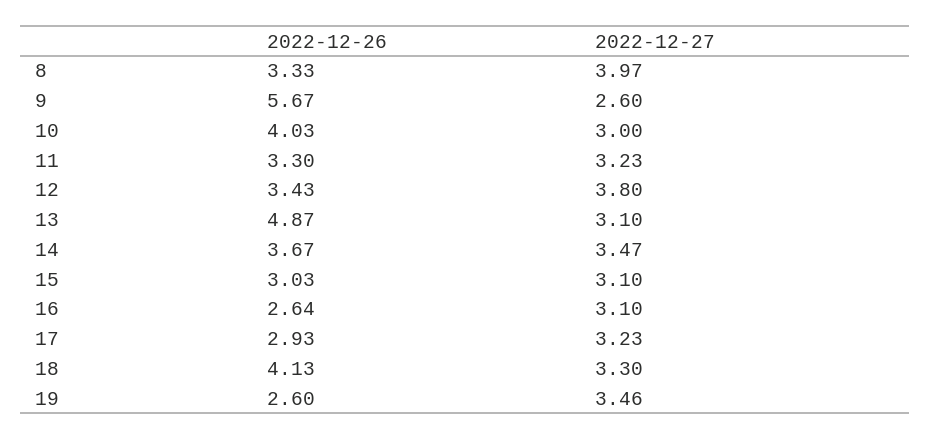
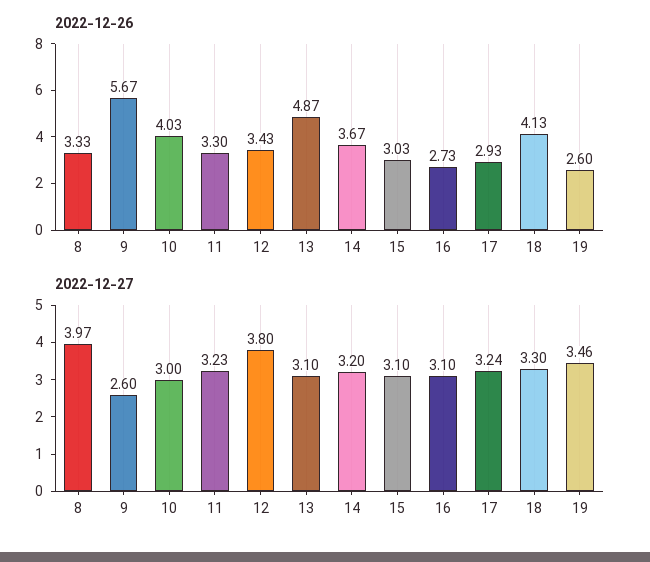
2022-12-27, 14: 3.47 -> 3.2
2022-12-26, 16: 2.64 -> 2.73
2022-12-27, 17: 3.23 -> 3.24

